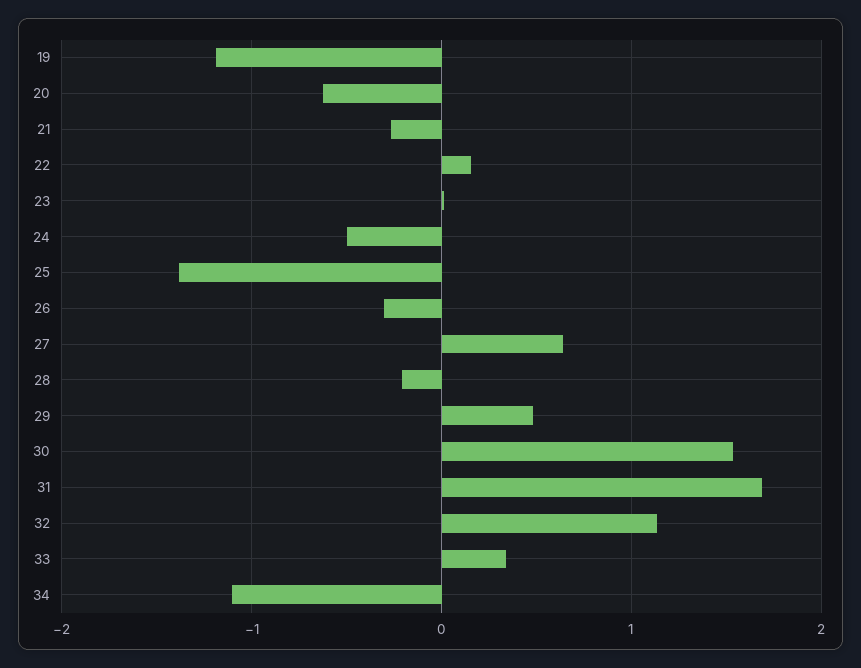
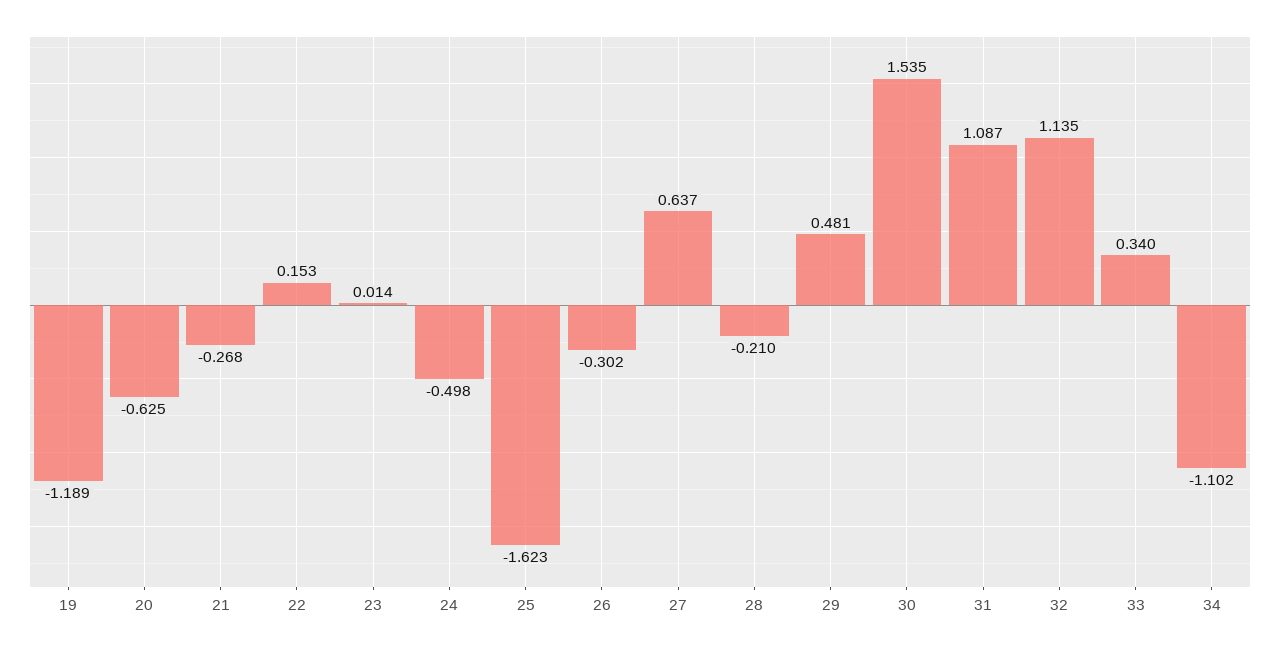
25: -1.4 -> -1.623
31: 1.7 -> 1.087

